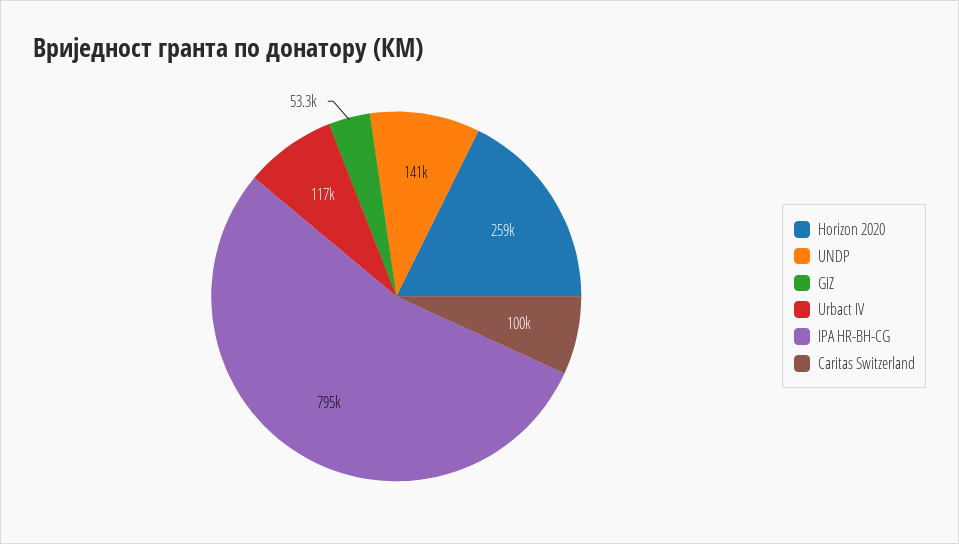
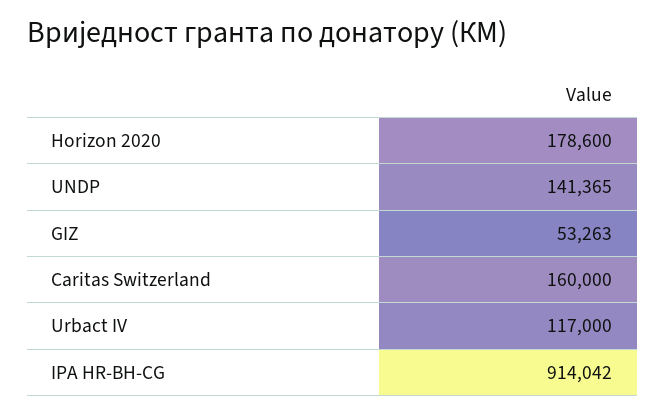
Horizon 2020: 259000 -> 178600
IPA HR-BH-CG: 795000 -> 914042
Caritas Switzerland: 100000 -> 160000

